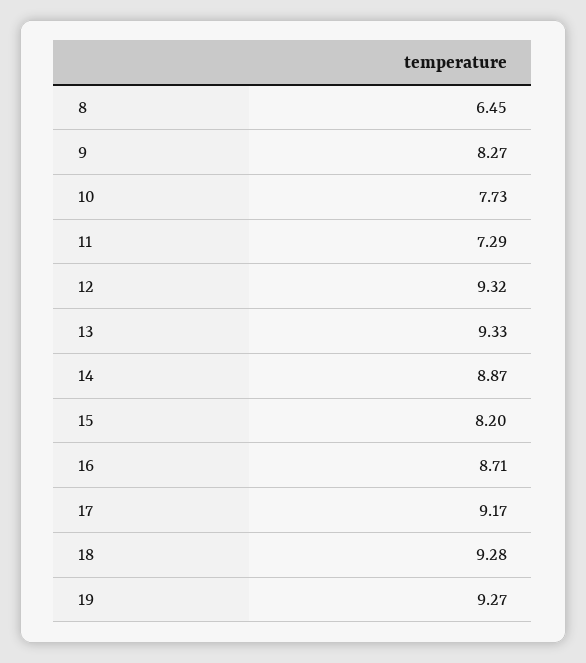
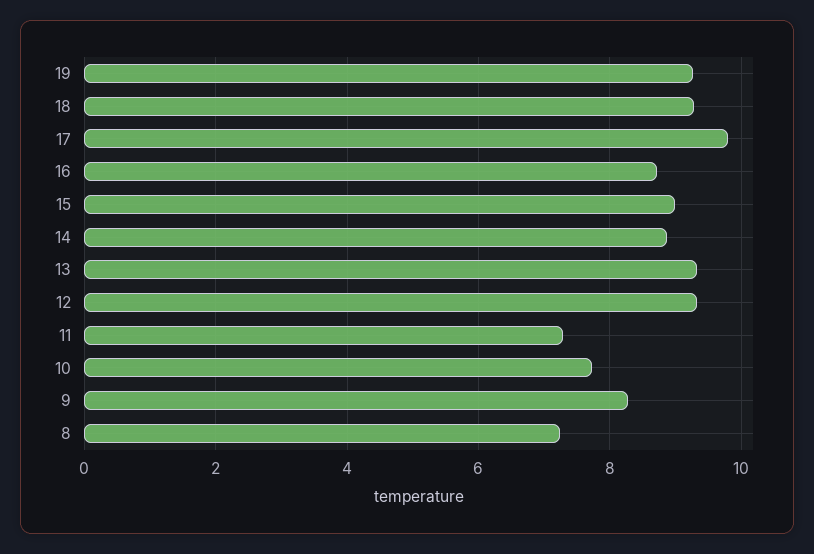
8: 6.45 -> 7.2
15: 8.2 -> 9
17: 9.17 -> 9.8

